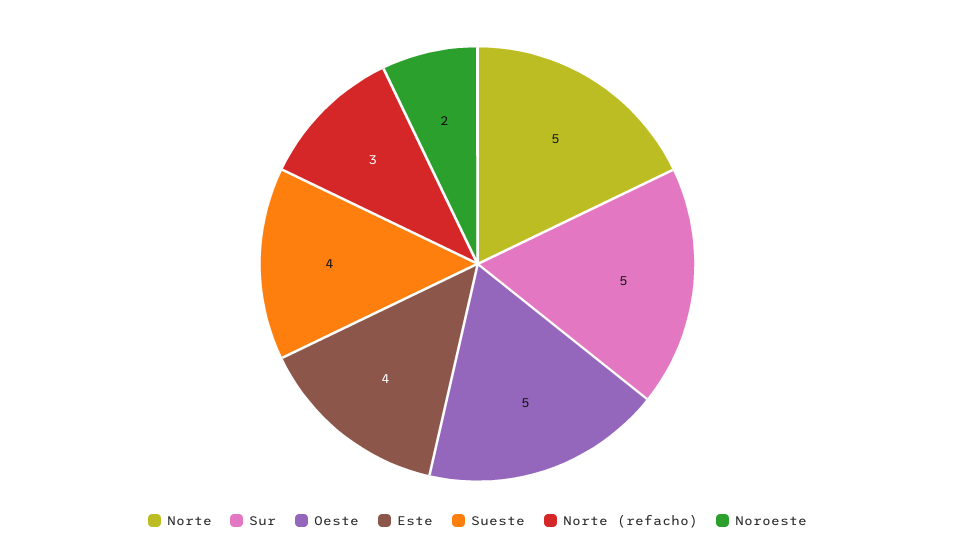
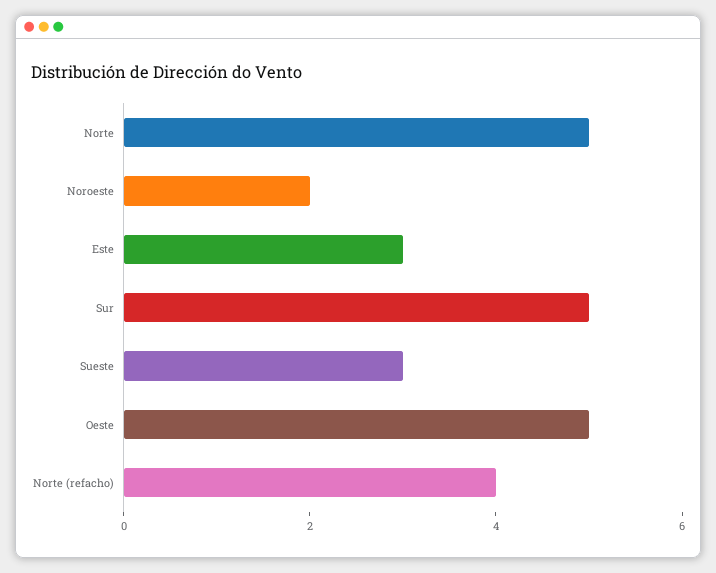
Este: 4 -> 3
Sueste: 4 -> 3
Norte (refacho): 3 -> 4

